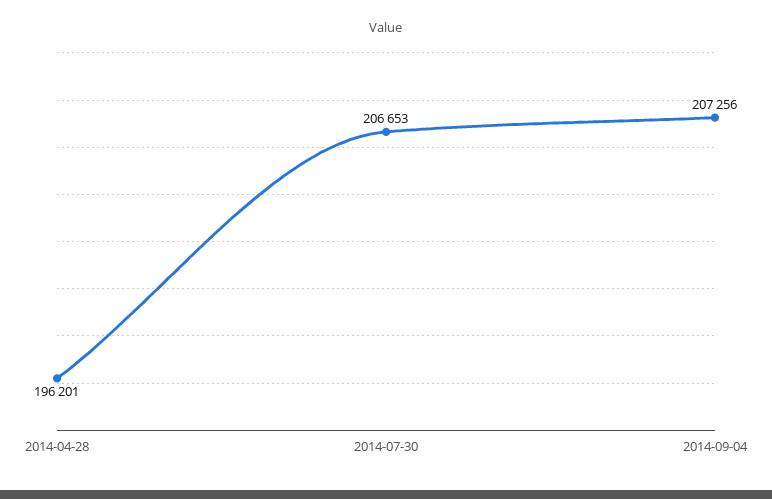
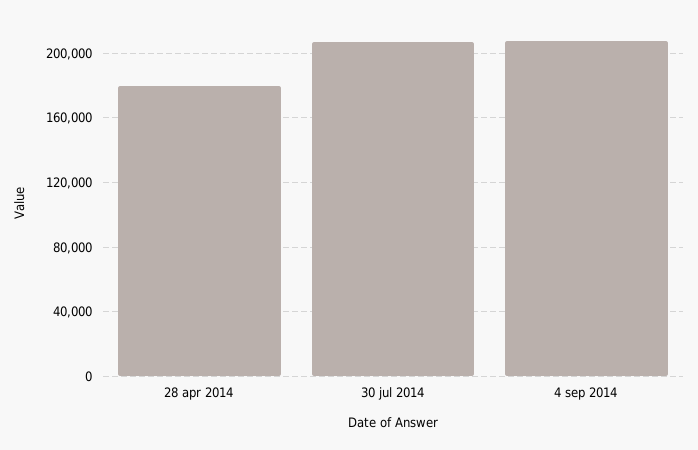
2014-04-28: 196201 -> 180000

